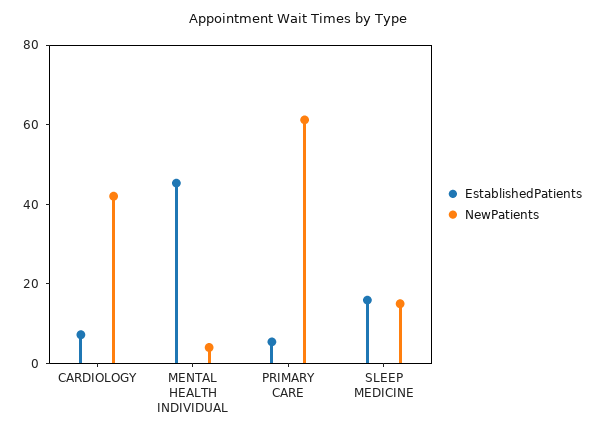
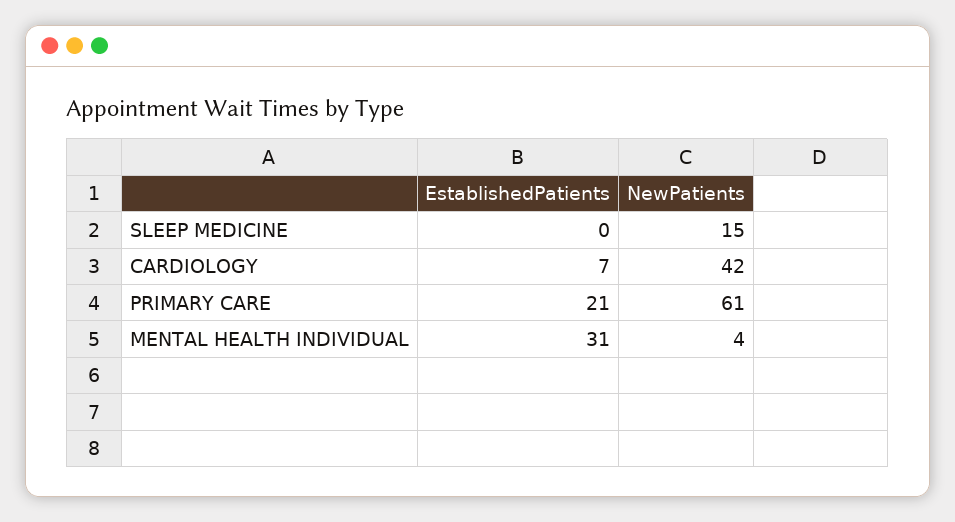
EstablishedPatients, MENTAL HEALTH INDIVIDUAL: 45 -> 31
EstablishedPatients, PRIMARY CARE: 5 -> 21
EstablishedPatients, SLEEP MEDICINE: 15 -> 0

